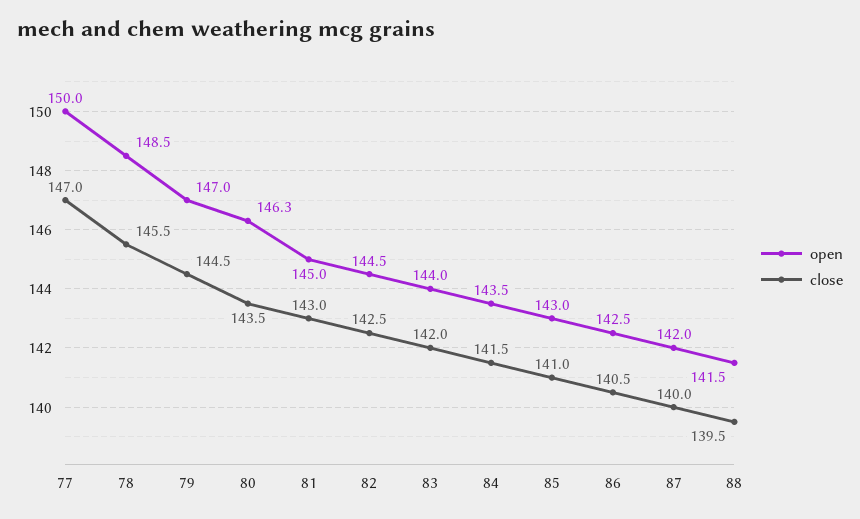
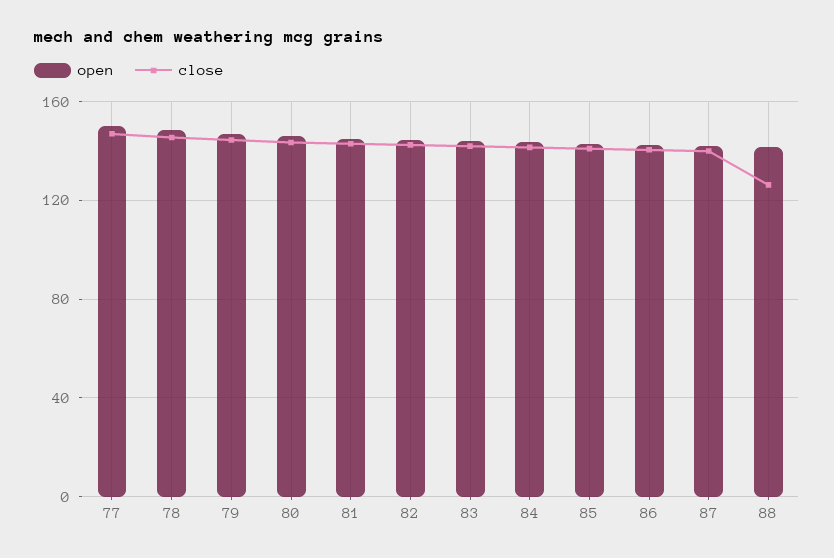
close, 88: 139.5 -> 125

